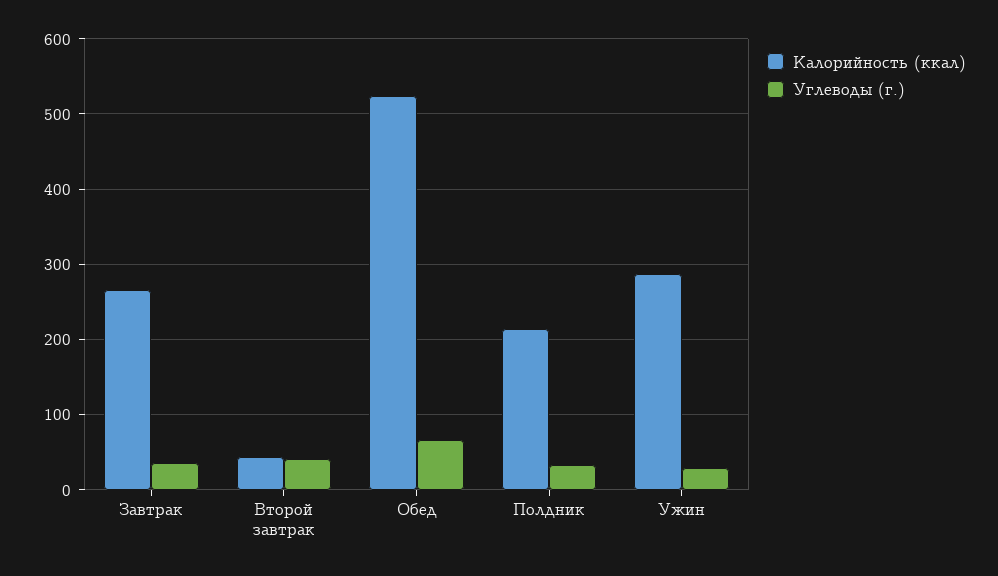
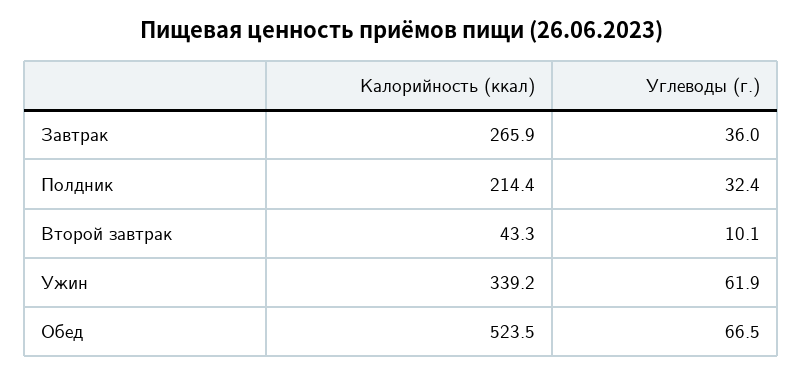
Углеводы (г.), Второй завтрак: 40 -> 10.1
Калорийность (ккал), Ужин: 290 -> 339.2
Углеводы (г.), Ужин: 30 -> 61.9

